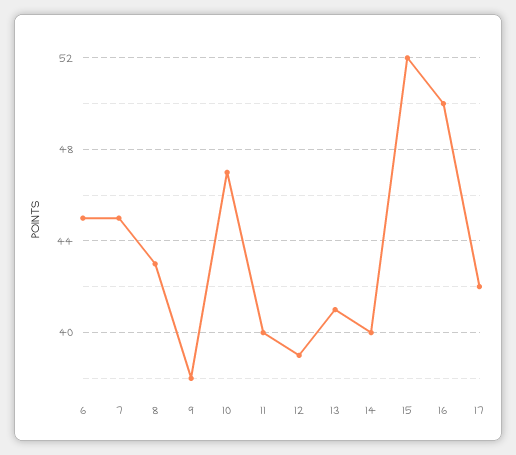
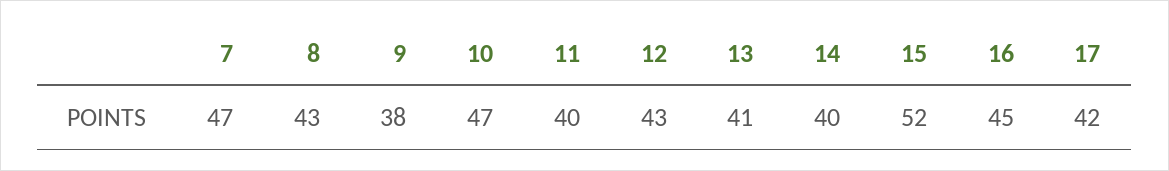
6: 45 -> none
7: 45 -> 47
12: 39 -> 43
16: 50 -> 45

